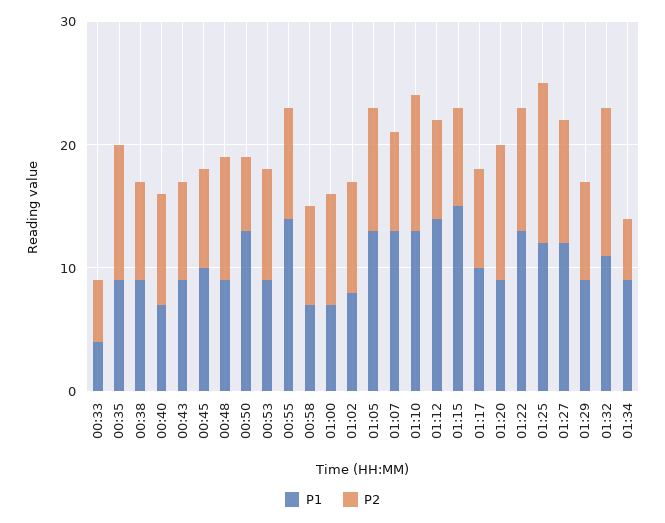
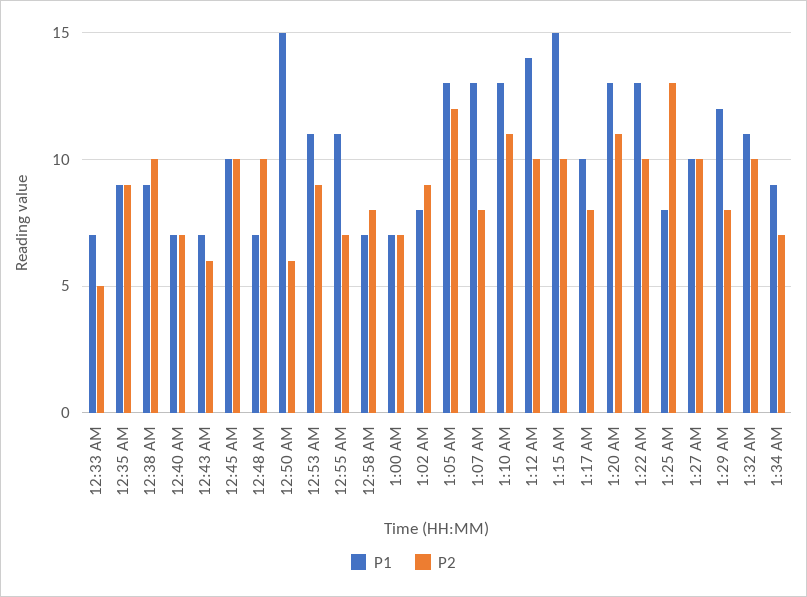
P1, 00:33: 4 -> 7
P2, 00:35: 11 -> 9
P2, 00:38: 8 -> 10
P2, 00:40: 9 -> 7
P1, 00:43: 9 -> 7
P2, 00:43: 8 -> 6
P2, 00:45: 8 -> 10
P1, 00:48: 9 -> 7
P1, 00:50: 13 -> 15
P1, 00:53: 9 -> 11
P1, 00:55: 14 -> 11
P2, 00:55: 9 -> 7
P2, 01:00: 9 -> 7
P2, 01:05: 10 -> 12
P2, 01:12: 8 -> 10
P2, 01:15: 8 -> 10
P1, 01:20: 9 -> 13
P1, 01:25: 12 -> 8
P1, 01:27: 12 -> 10
P1, 01:29: 9 -> 12
P2, 01:32: 12 -> 10
P2, 01:34: 5 -> 7

